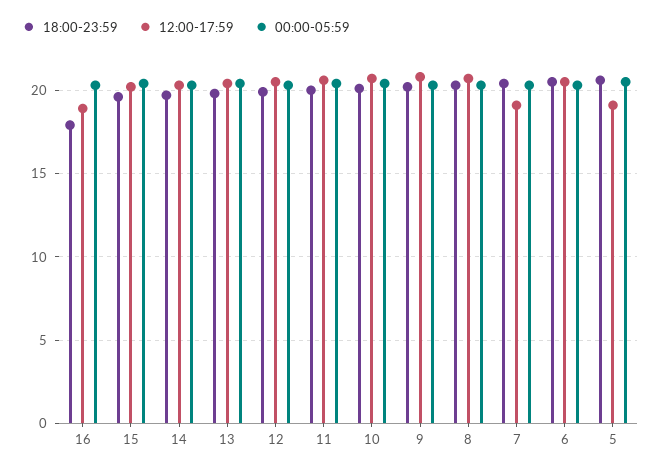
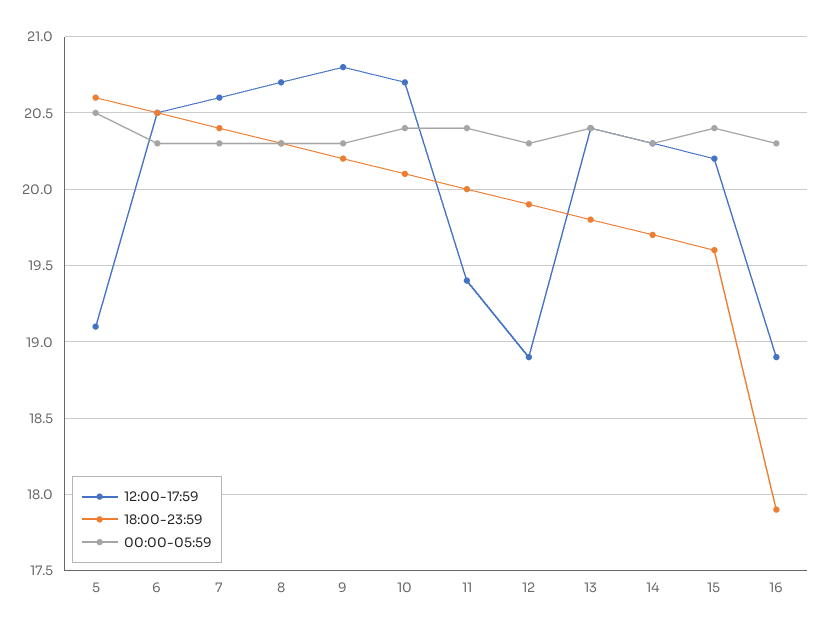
12:00-17:59, 12: 20.5 -> 18.9
12:00-17:59, 11: 20.5 -> 19.4
12:00-17:59, 7: 19 -> 20.6

